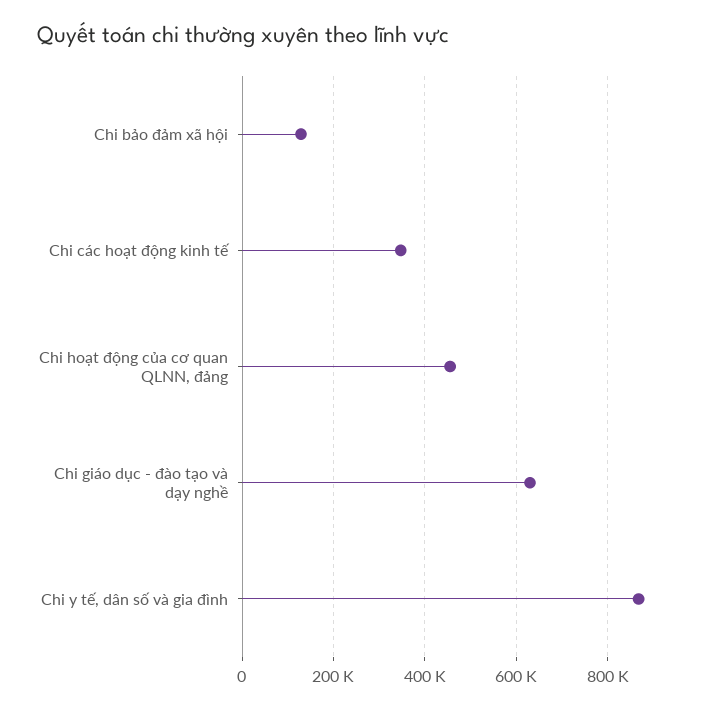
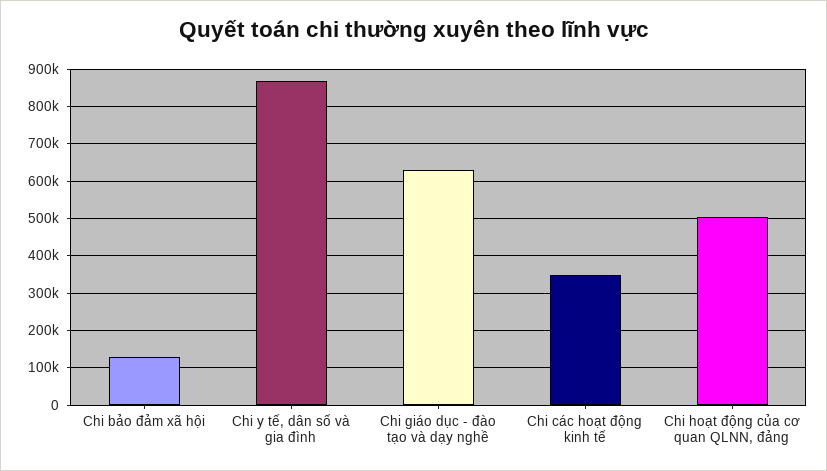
Chi hoạt động của cơ quan QLNN, đảng: 460000 -> 500000

